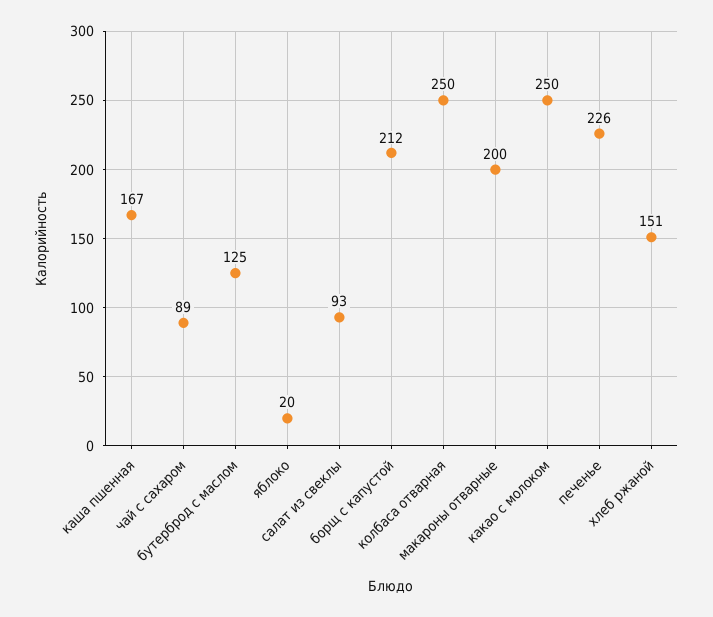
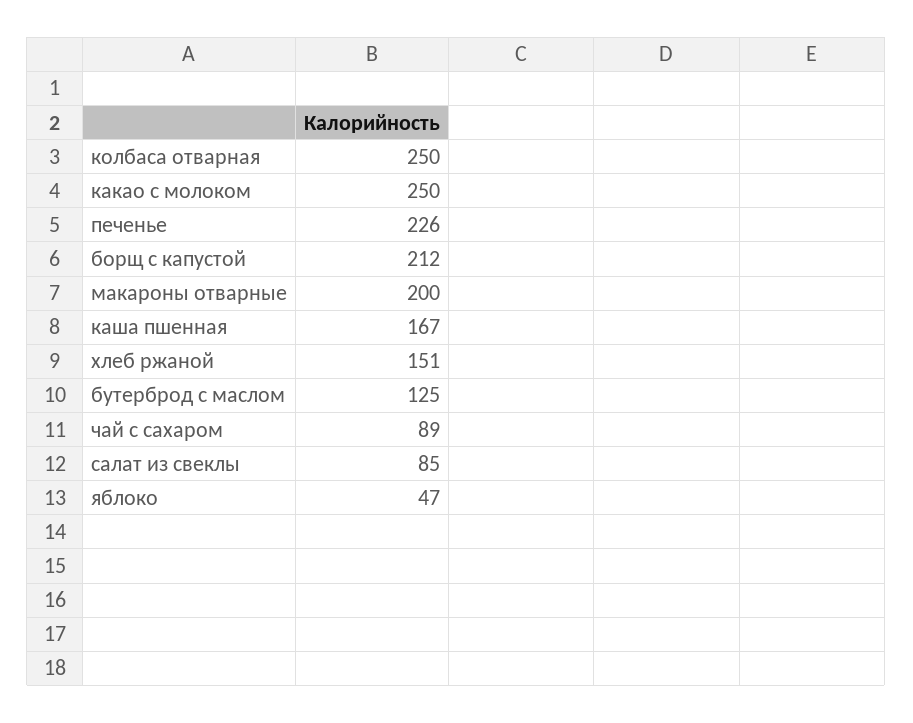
яблоко: 20 -> 47
салат из свеклы: 93 -> 85

